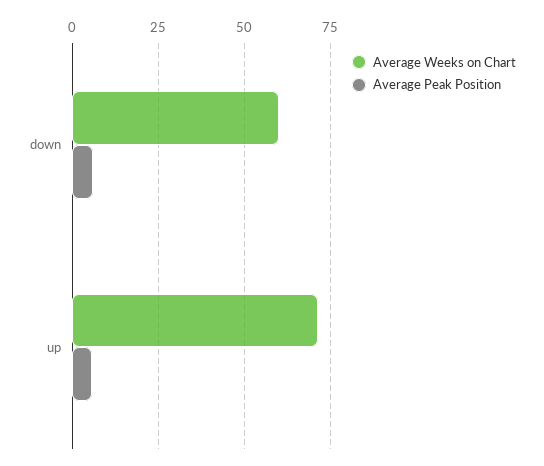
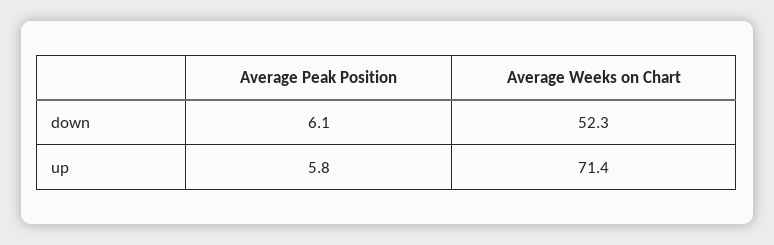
Average Weeks on Chart, down: 60 -> 52.3

